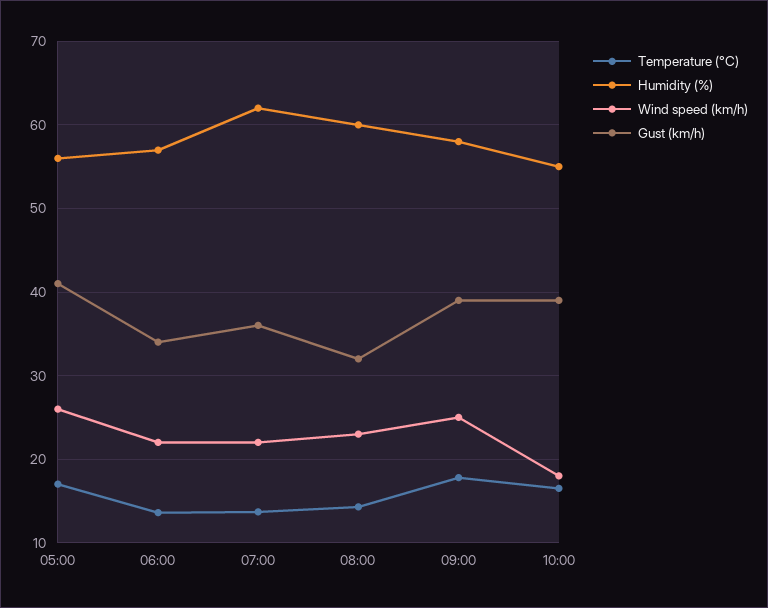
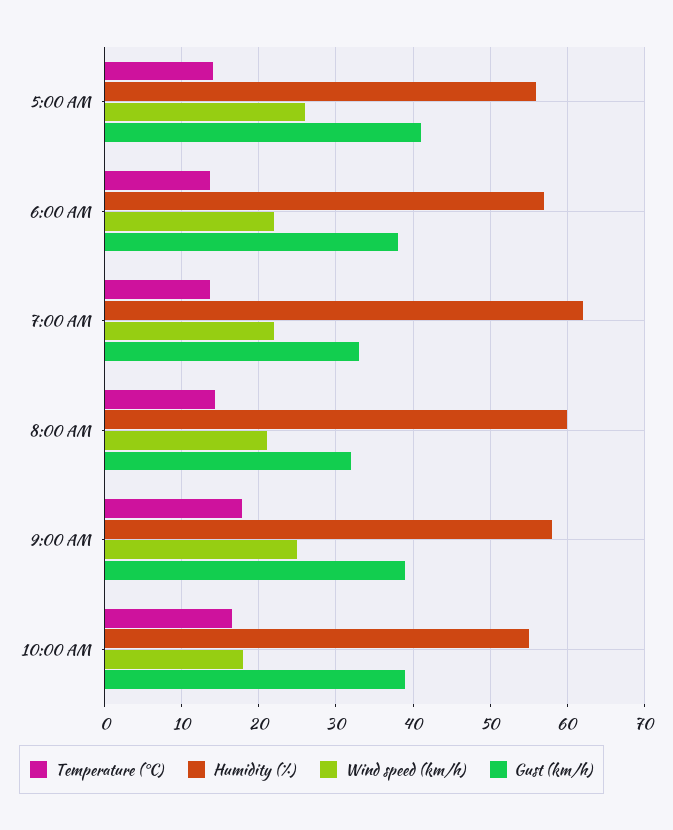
Temperature (°C), 05:00: 17 -> 14
Gust (km/h), 06:00: 34 -> 38
Gust (km/h), 07:00: 36 -> 33
Wind speed (km/h), 08:00: 23 -> 21

